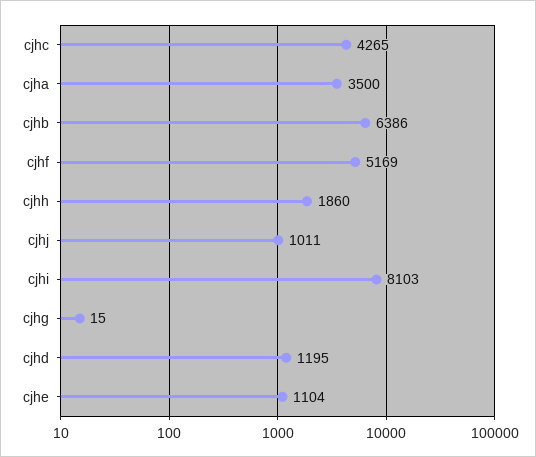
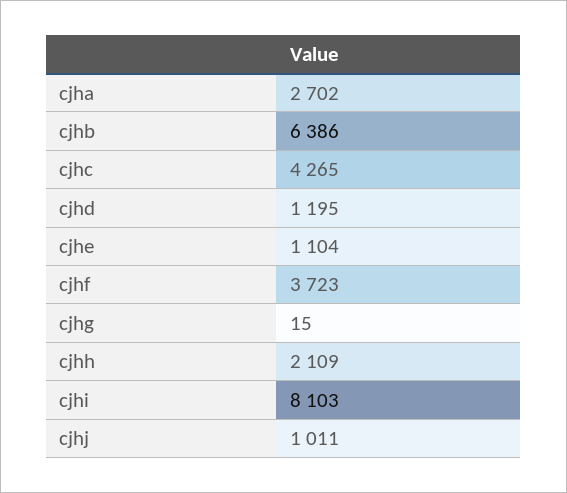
cjha: 3500 -> 2702
cjhf: 5169 -> 3723
cjhh: 1860 -> 2109

